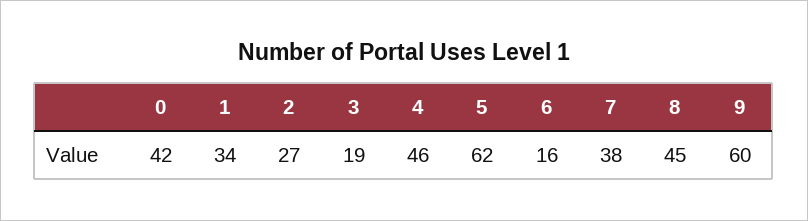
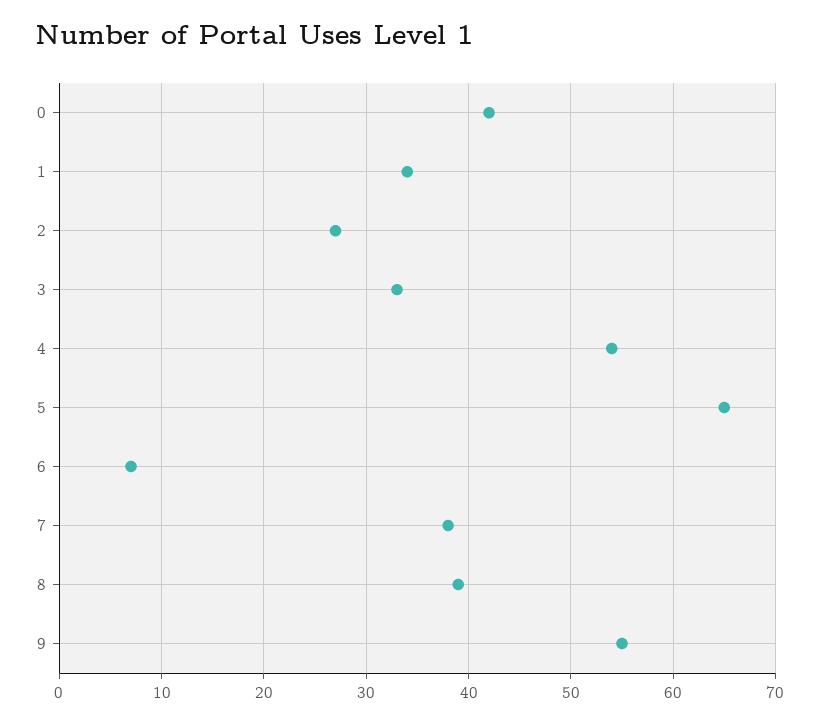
3: 19 -> 33
4: 46 -> 54
5: 62 -> 65
6: 16 -> 7
8: 45 -> 39
9: 60 -> 55

